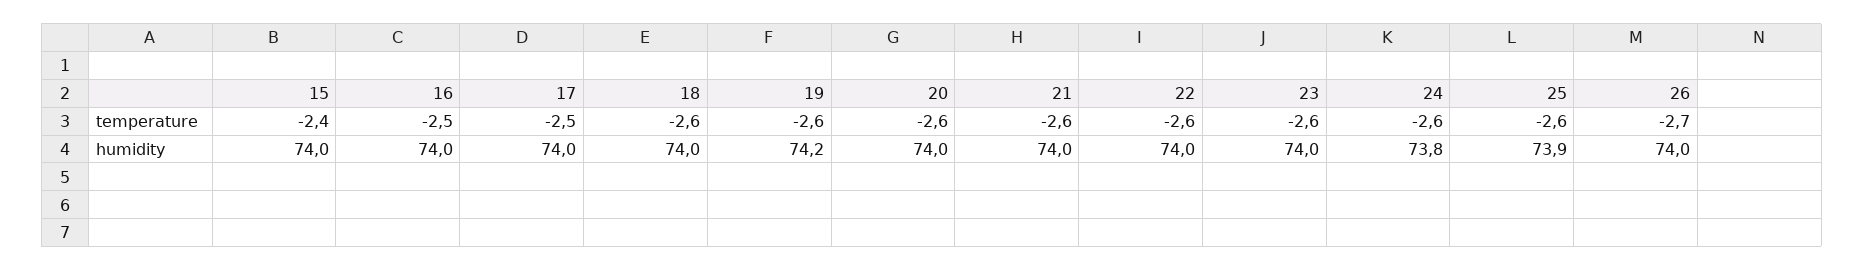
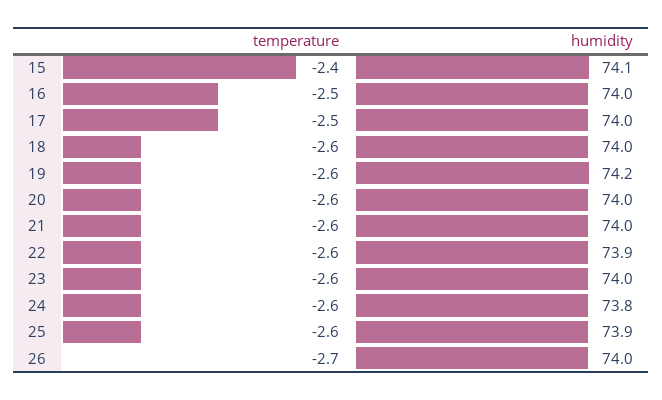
15, humidity: 74 -> 74.1
22, humidity: 74 -> 73.9

